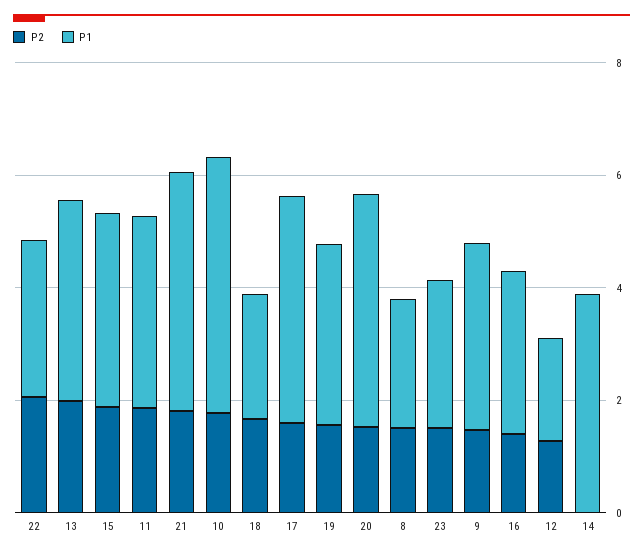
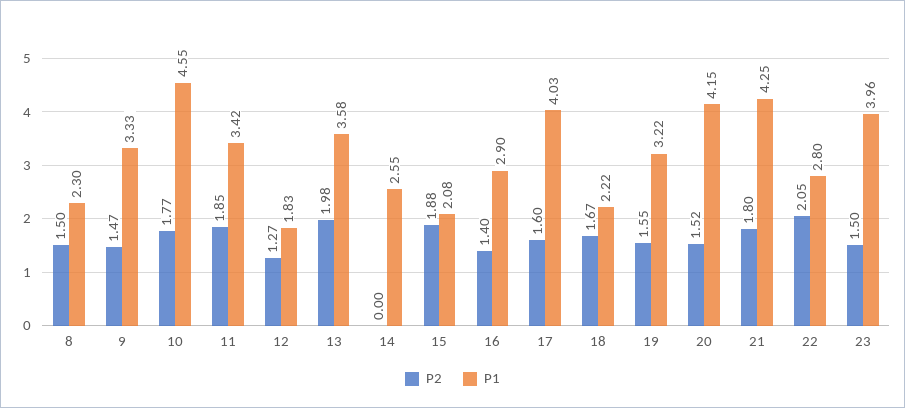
P1, 15: 3.5 -> 2.08
P1, 23: 2.5 -> 3.96
P1, 14: 4 -> 2.55

